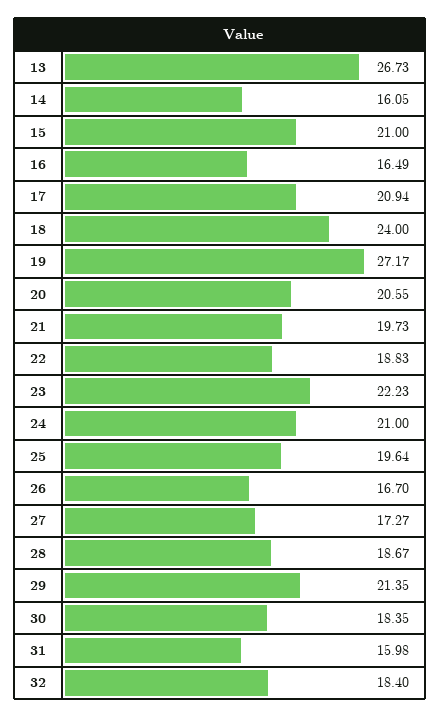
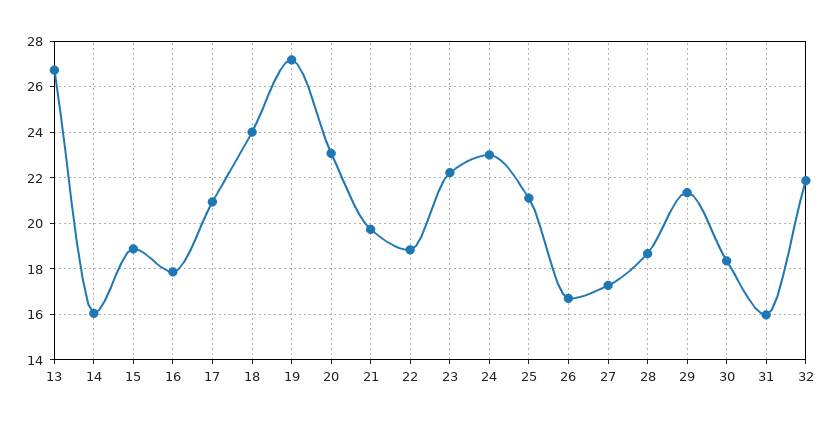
15: 21 -> 19
16: 16.49 -> 18
20: 20.55 -> 23
24: 21 -> 23
25: 19.64 -> 21
32: 18.4 -> 22

